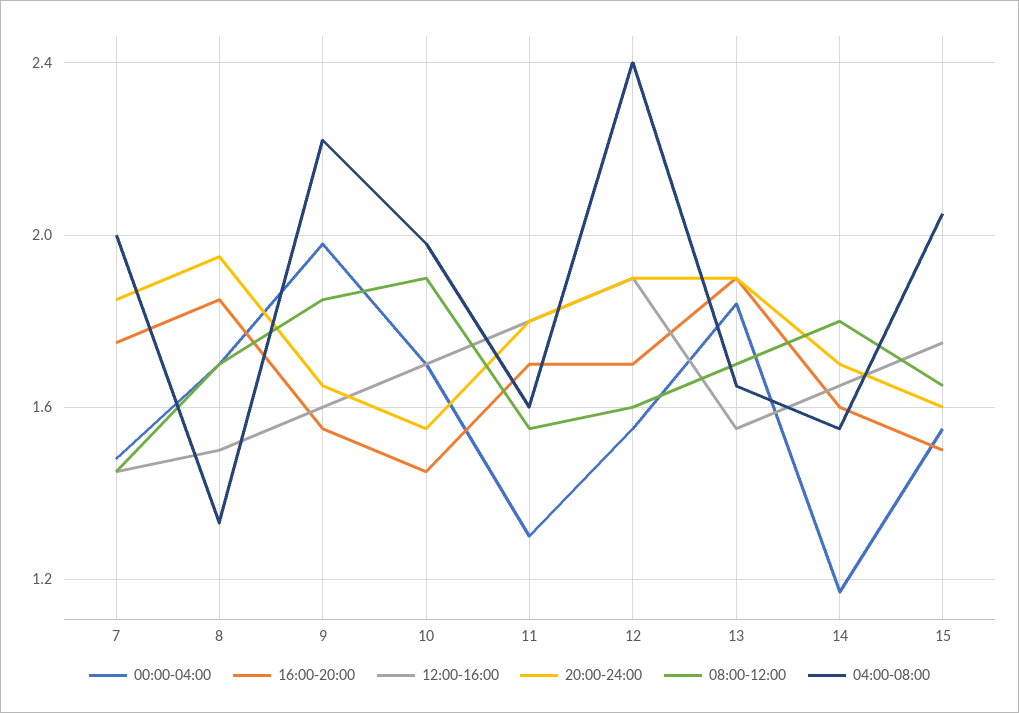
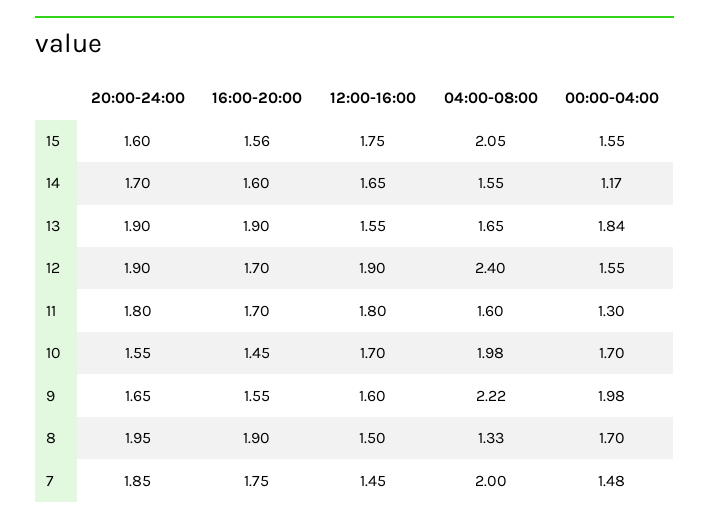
08:00-12:00, 7: 1.45 -> none
16:00-20:00, 8: 1.85 -> 1.9
08:00-12:00, 8: 1.7 -> none
08:00-12:00, 9: 1.85 -> none
08:00-12:00, 10: 1.9 -> none
08:00-12:00, 11: 1.55 -> none
08:00-12:00, 12: 1.6 -> none
08:00-12:00, 13: 1.7 -> none
08:00-12:00, 14: 1.8 -> none
16:00-20:00, 15: 1.5 -> 1.56
08:00-12:00, 15: 1.65 -> none

